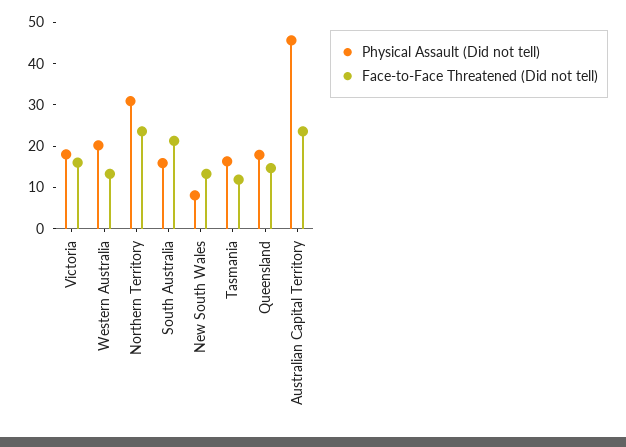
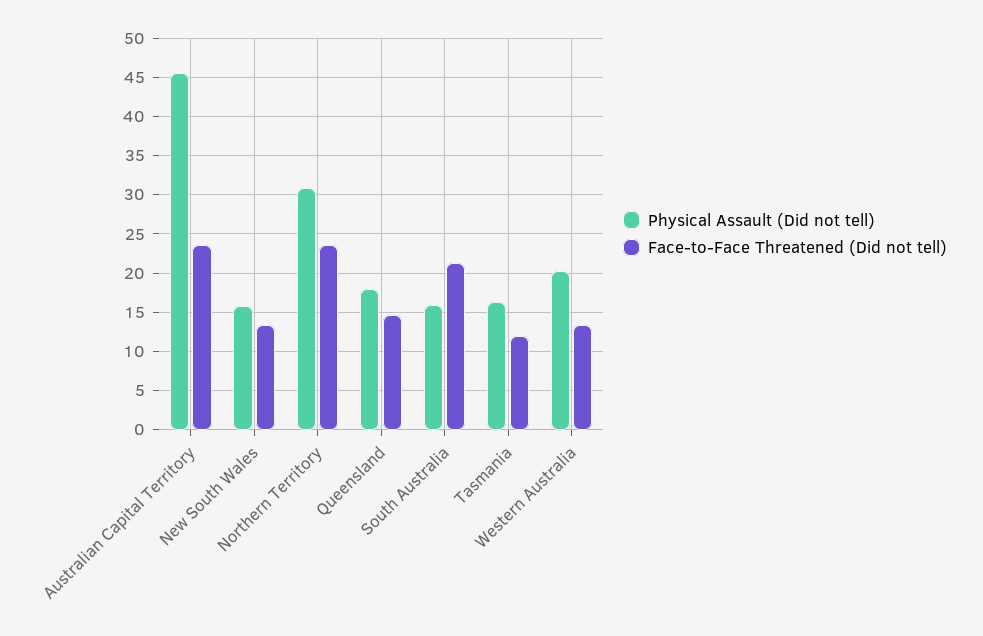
Physical Assault (Did not tell), Victoria: 18 -> none
Face-to-Face Threatened (Did not tell), Victoria: 16 -> none
Physical Assault (Did not tell), New South Wales: 8 -> 16

